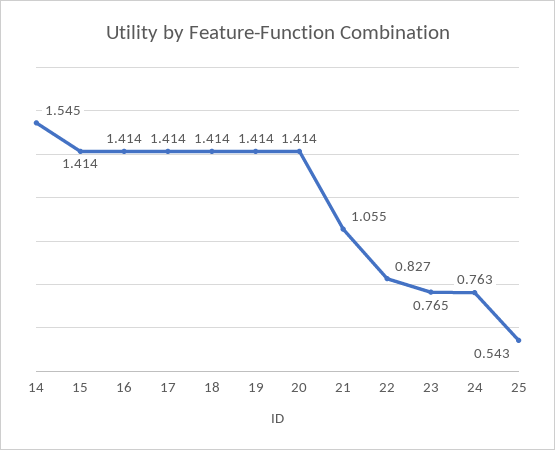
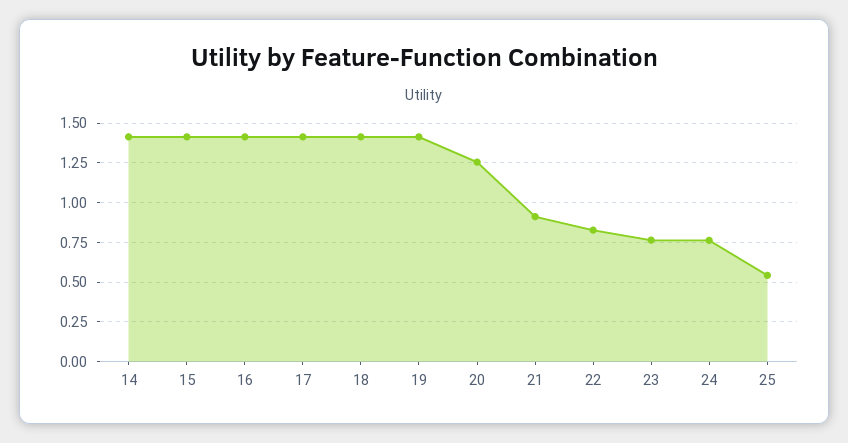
14: 1.545 -> 1.4
20: 1.414 -> 1.25
21: 1.055 -> 0.9

